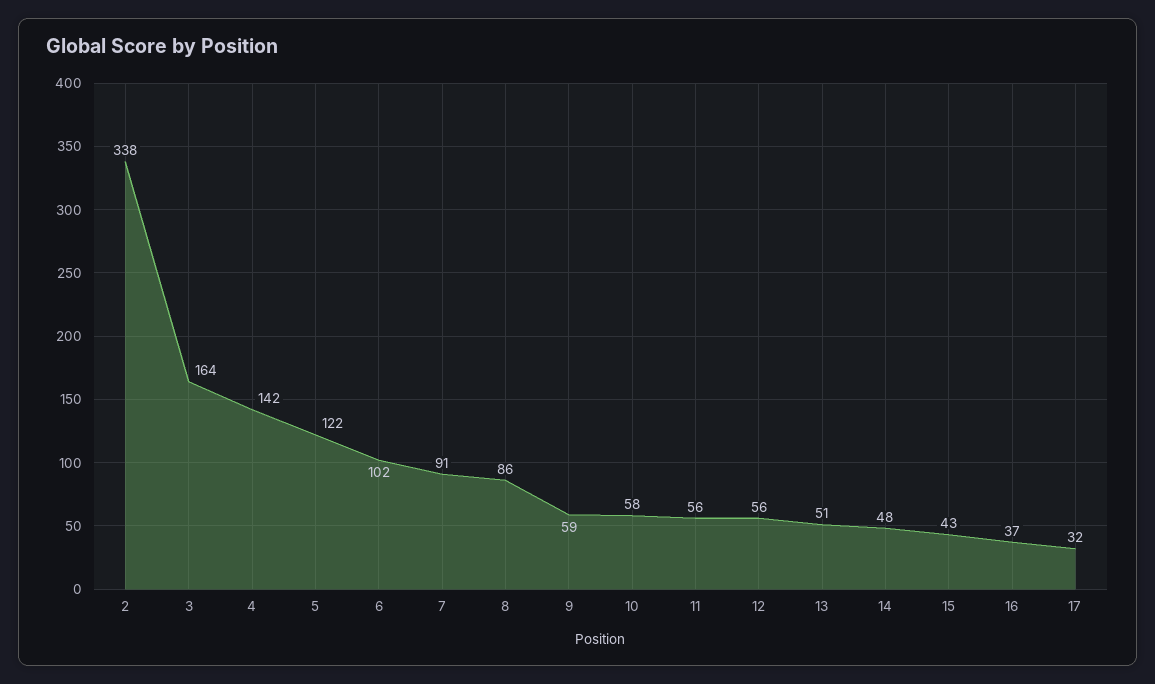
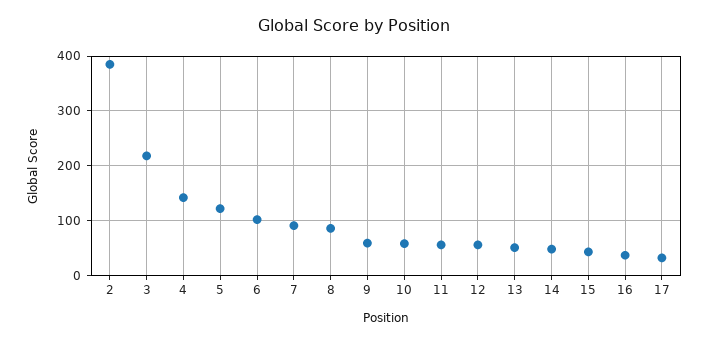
2: 338 -> 380
3: 164 -> 220

